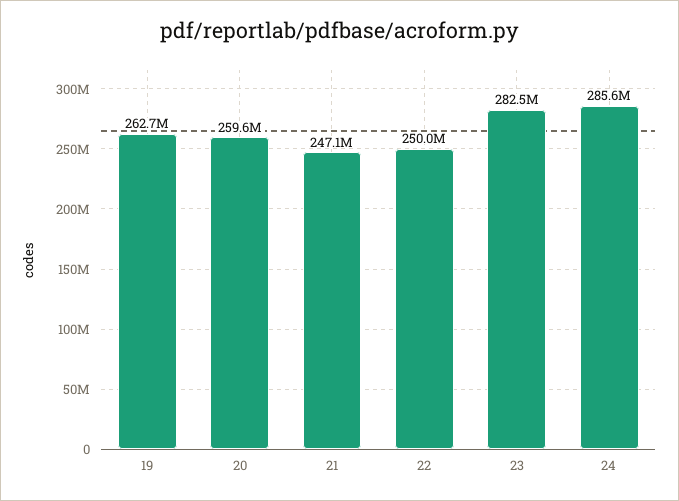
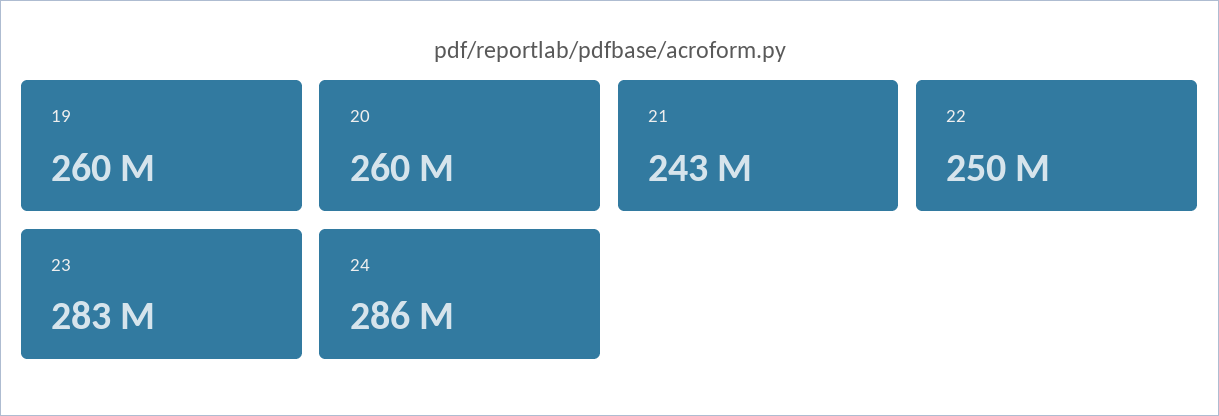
19: 262700000 -> 260000000
21: 247100000 -> 243000000

